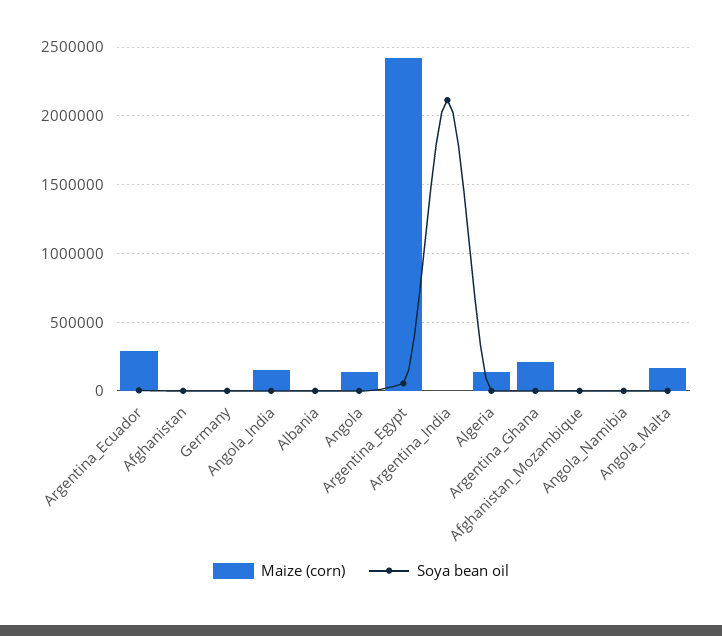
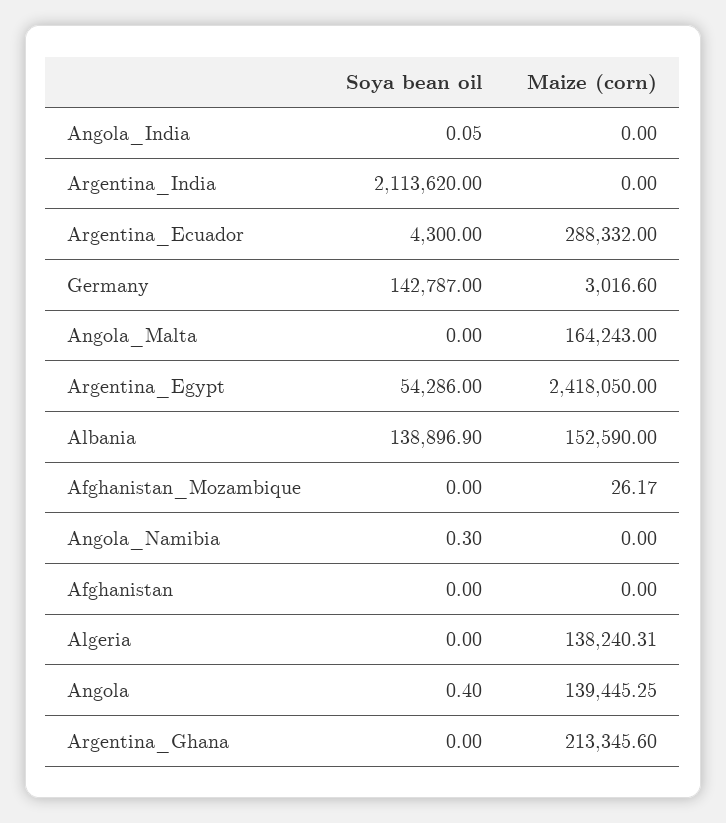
Soya bean oil, Germany: 0 -> 142787
Maize (corn), Angola_India: 150000 -> 0
Maize (corn), Albania: 0 -> 152590
Soya bean oil, Albania: 0 -> 138896.9

